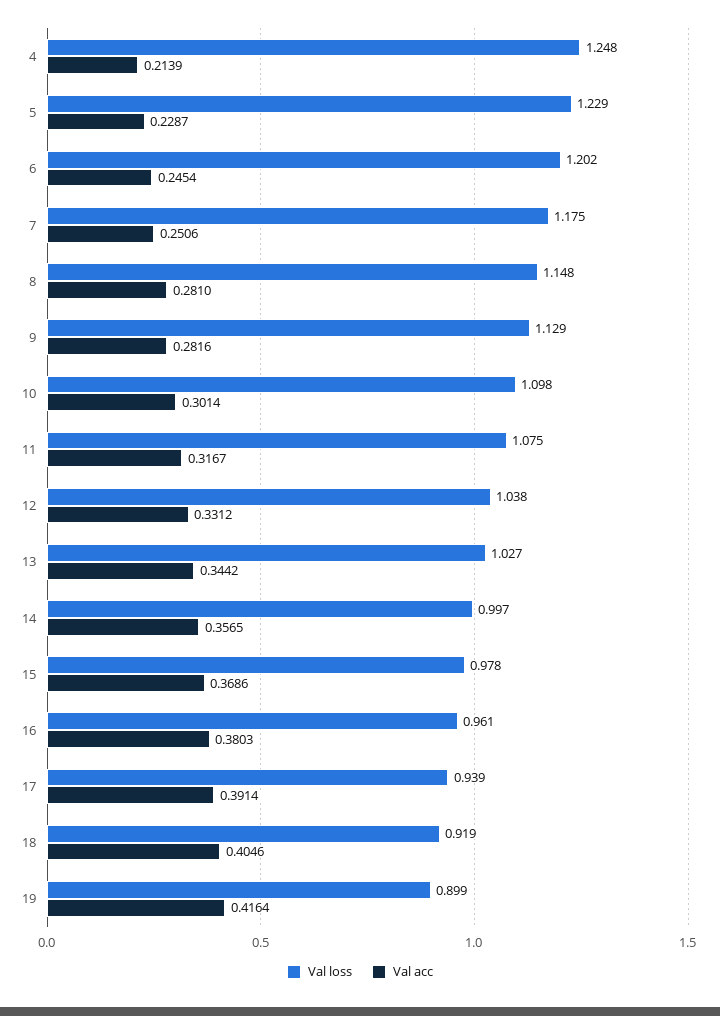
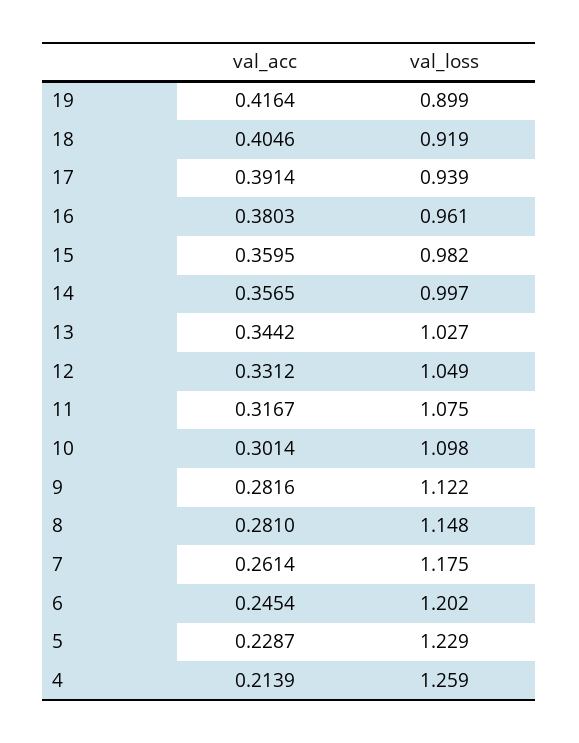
Val loss, 4: 1.248 -> 1.259
Val acc, 7: 0.2506 -> 0.2614
Val loss, 9: 1.129 -> 1.122
Val loss, 12: 1.038 -> 1.049
Val loss, 15: 0.978 -> 0.982
Val acc, 15: 0.3686 -> 0.3595

